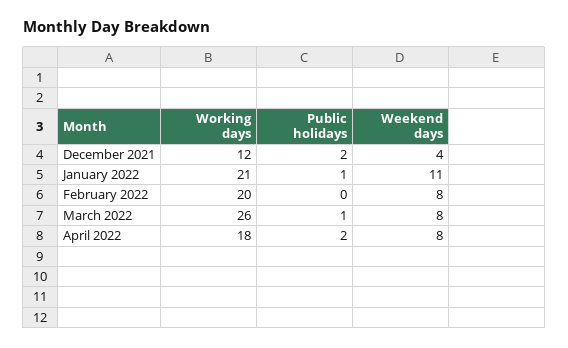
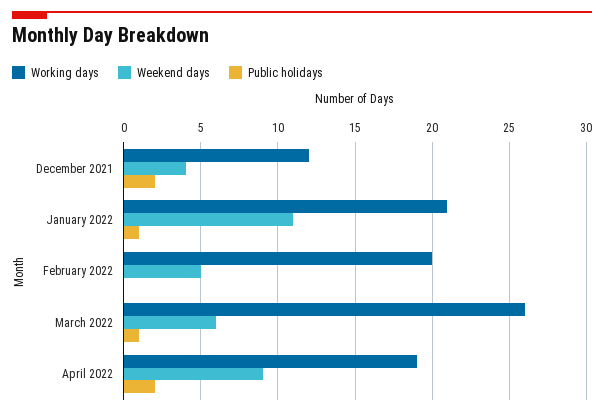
Weekend days, February 2022: 8 -> 5
Weekend days, March 2022: 8 -> 6
Working days, April 2022: 18 -> 19
Weekend days, April 2022: 8 -> 9

